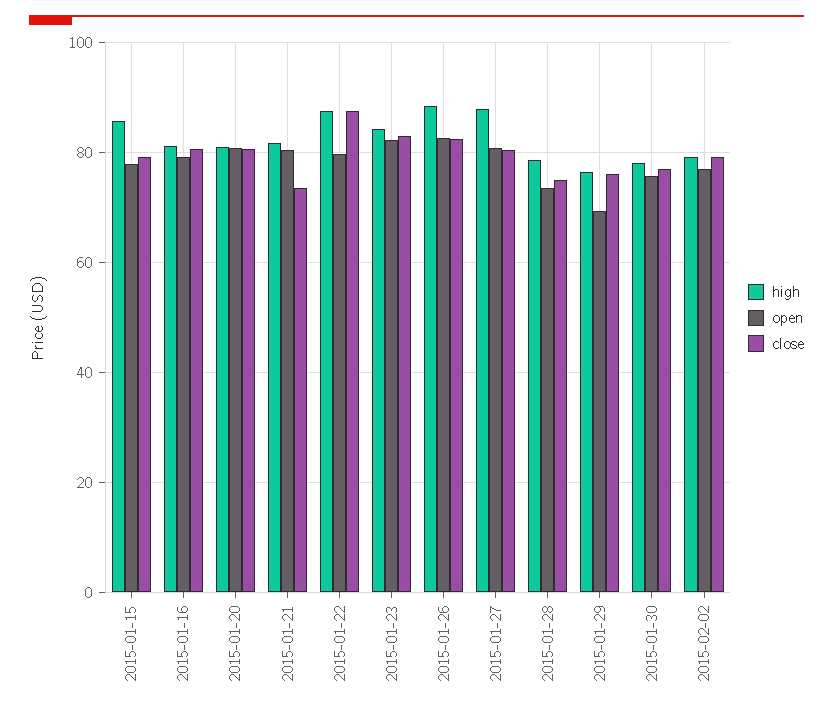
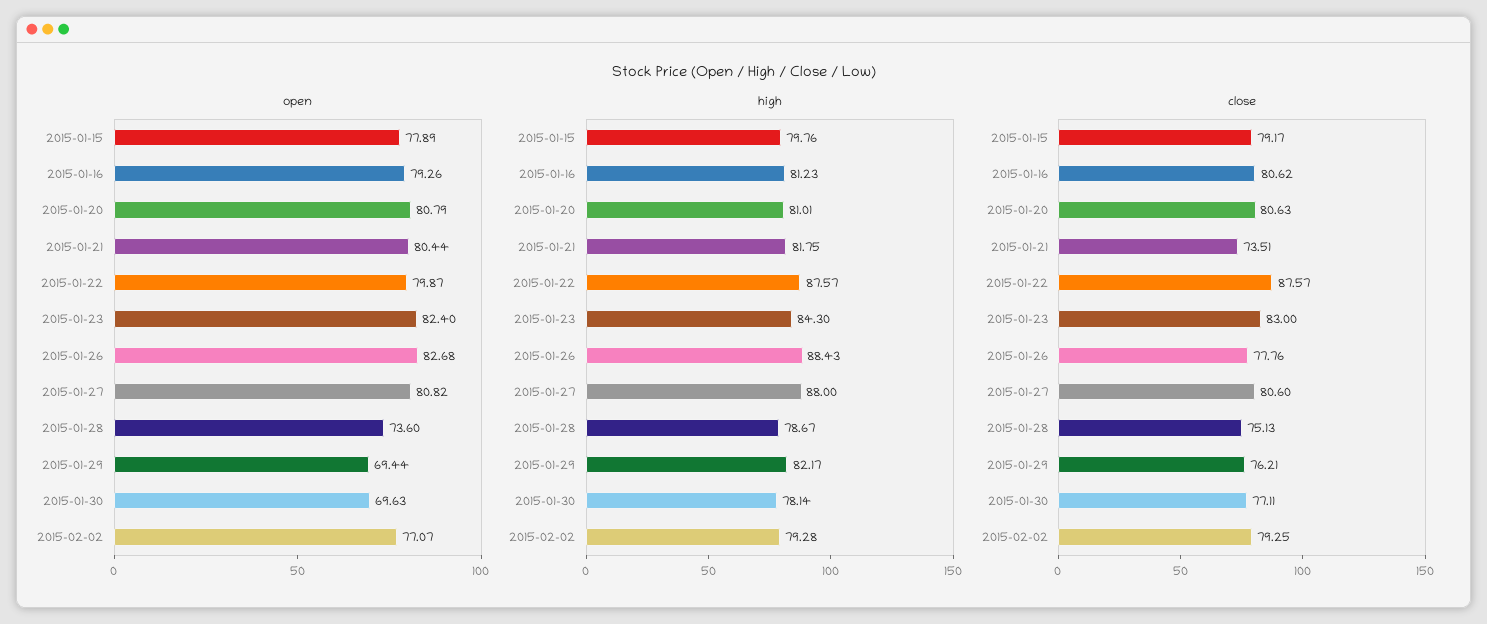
high, 2015-01-15: 86 -> 79.76
close, 2015-01-26: 82 -> 77.76
high, 2015-01-29: 76 -> 82.17
open, 2015-01-30: 76 -> 69.63

